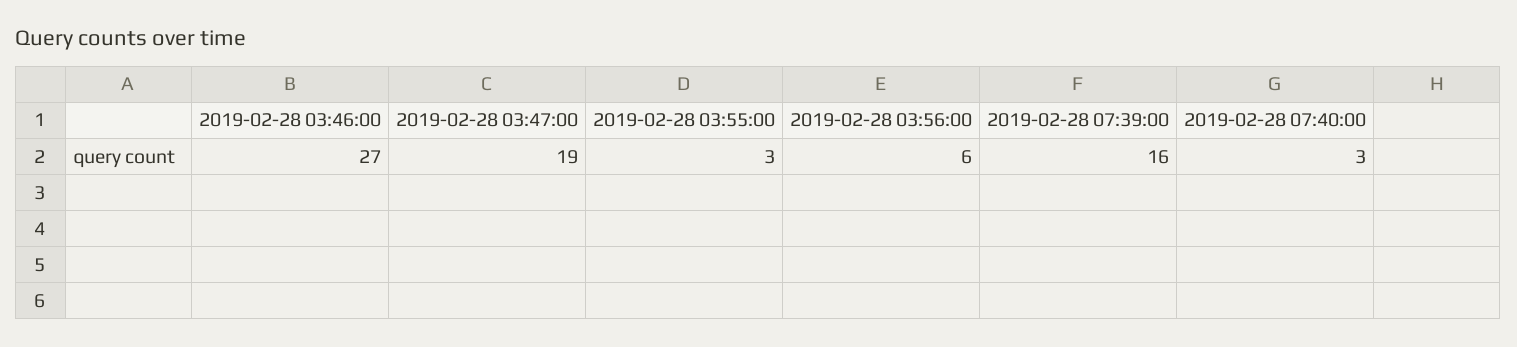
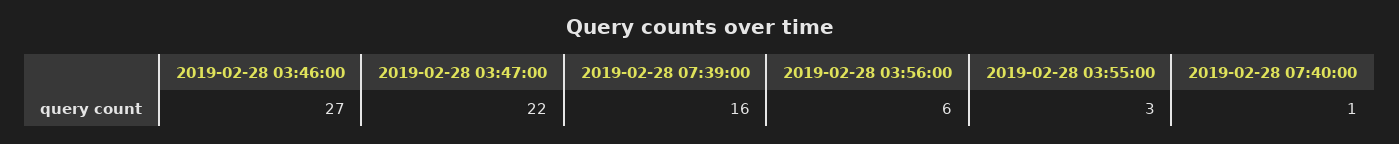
2019-02-28 03:47:00: 19 -> 22
2019-02-28 07:40:00: 3 -> 1

